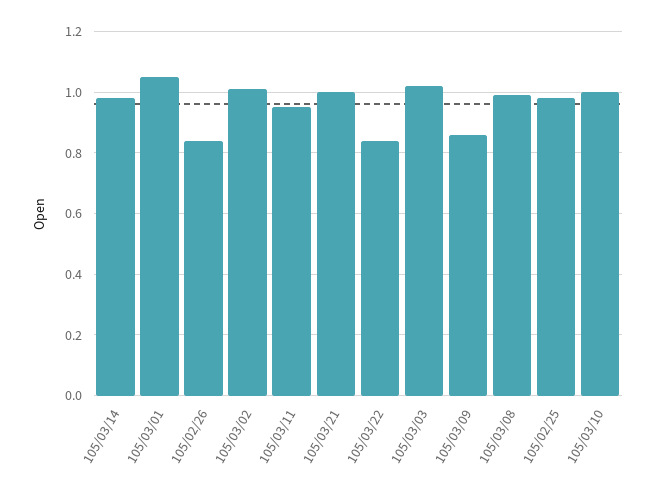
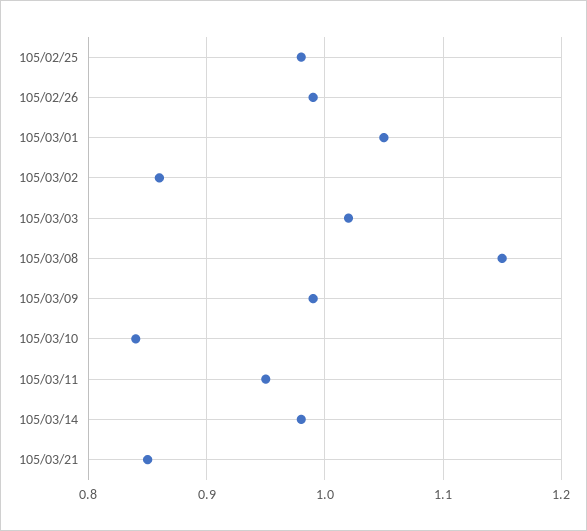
105/02/26: 0.85 -> 0.99
105/03/02: 1 -> 0.86
105/03/21: 1 -> 0.85
105/03/22: 0.85 -> none
105/03/09: 0.85 -> 0.99
105/03/08: 1 -> 1.15
105/03/10: 1 -> 0.84

